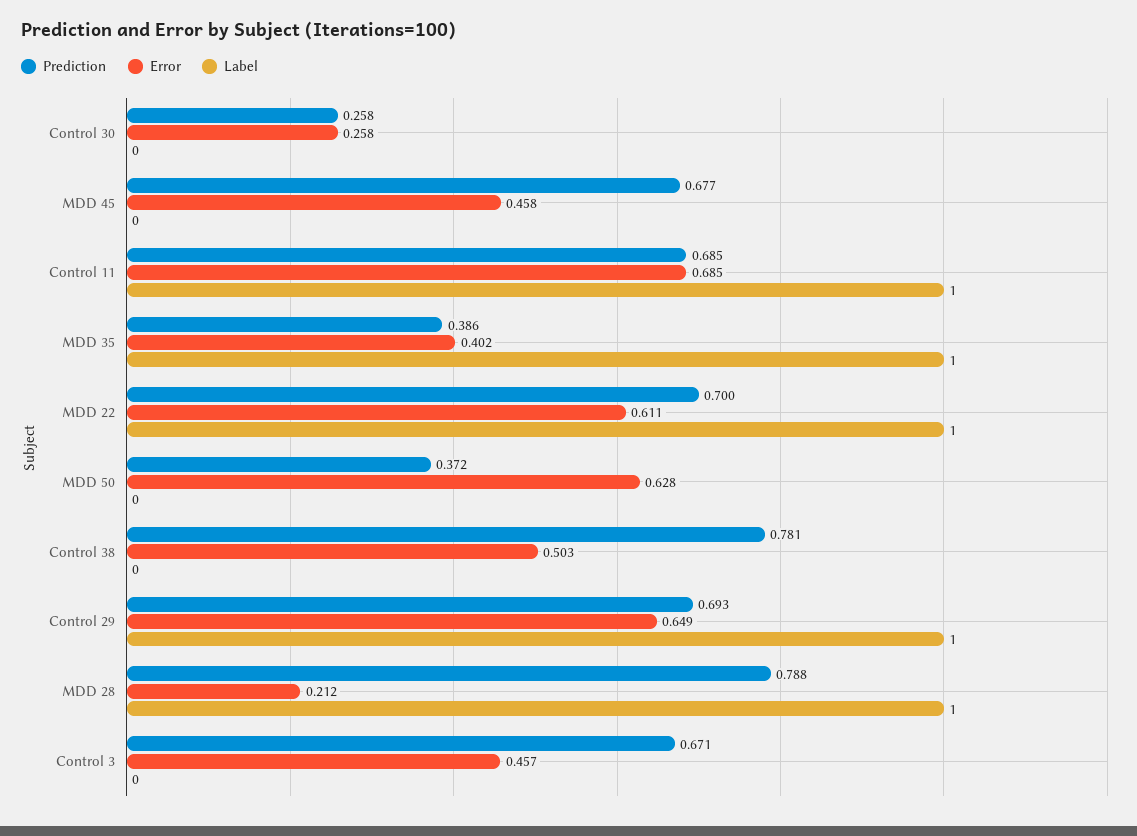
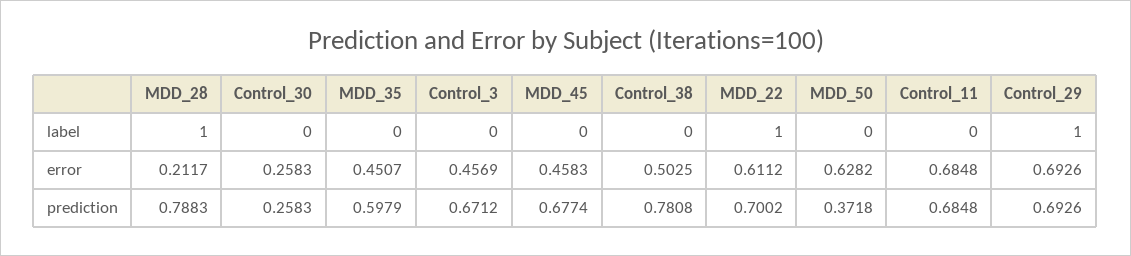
Label, Control 11: 1 -> 0
Prediction, MDD 35: 0.386 -> 0.5979
Error, MDD 35: 0.402 -> 0.4507
Label, MDD 35: 1 -> 0
Error, Control 29: 0.649 -> 0.6926

